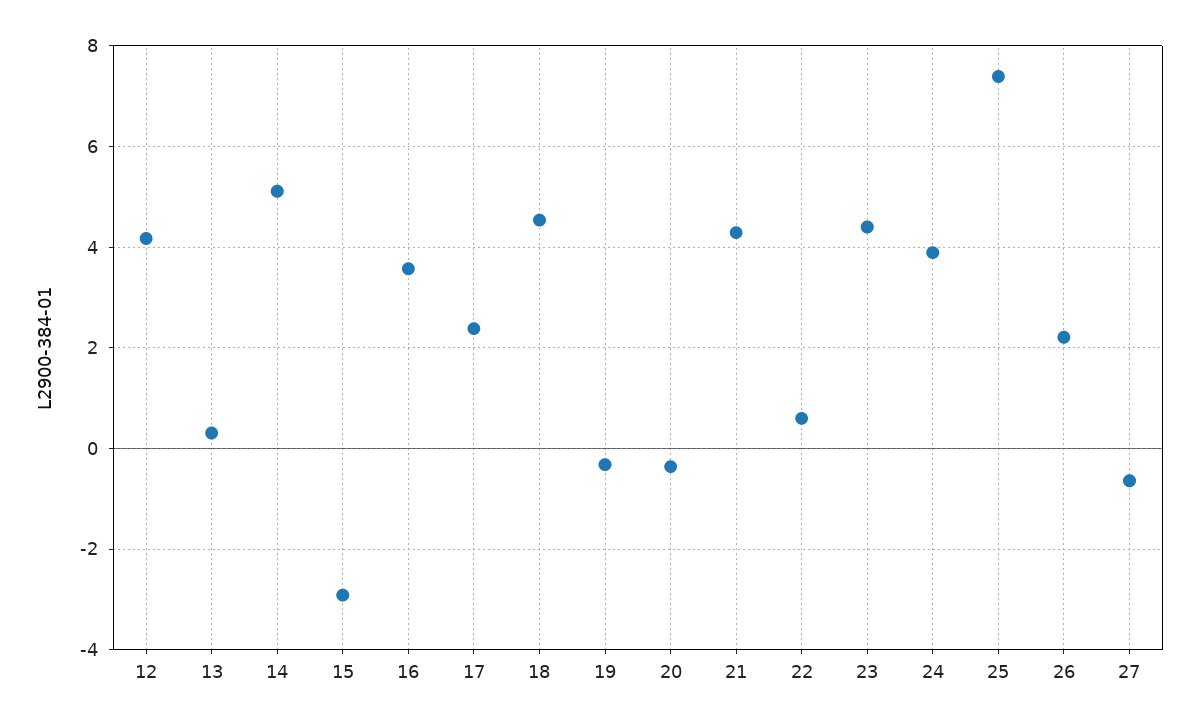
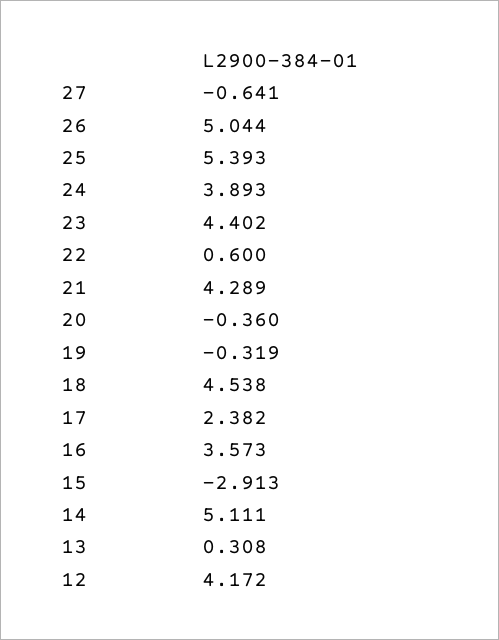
25: 7.4 -> 5.393
26: 2.2 -> 5.044

